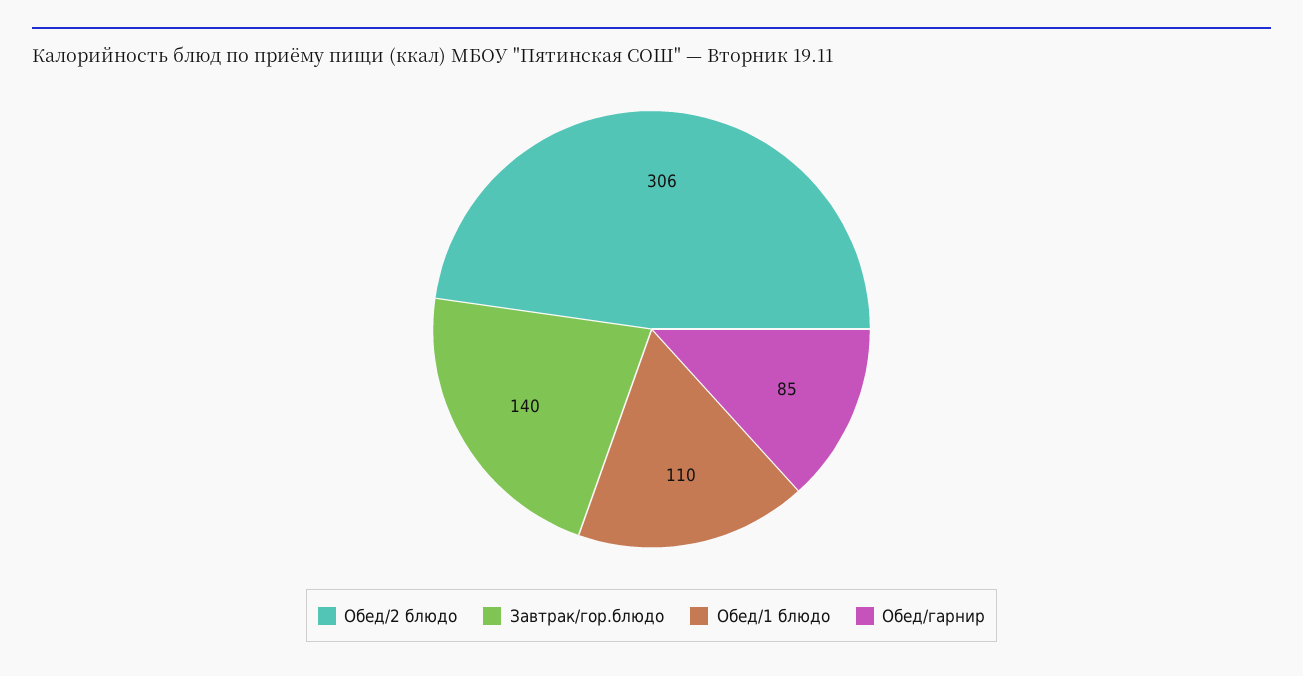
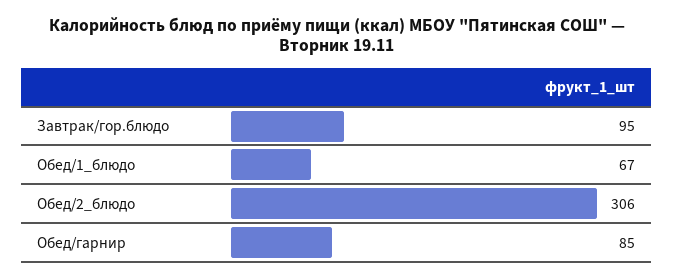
Завтрак/гор.блюдо: 140 -> 95
Обед/1 блюдо: 110 -> 67

